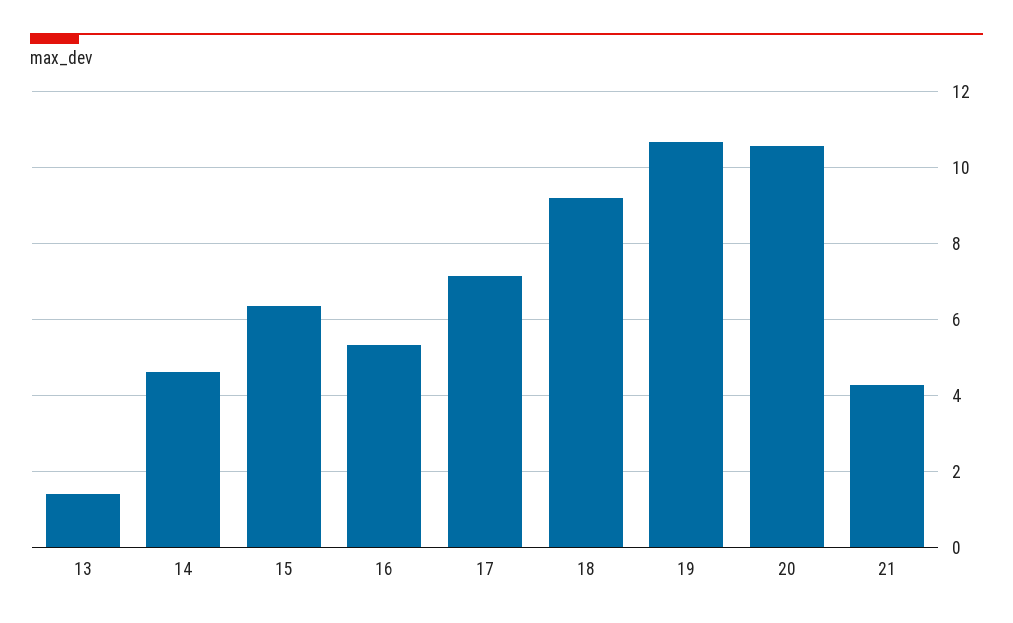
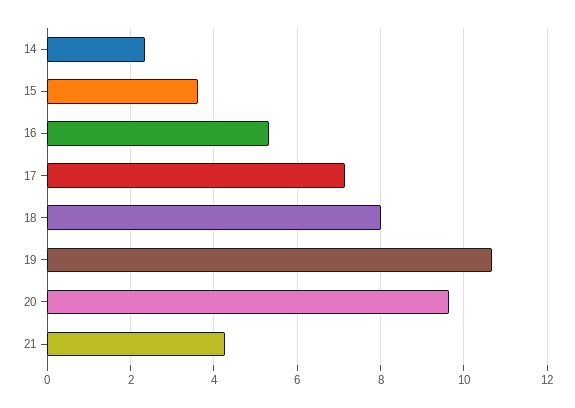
13: 1.4 -> none
14: 4.6 -> 2.4
15: 6.4 -> 3.6
18: 9.2 -> 8
20: 10.6 -> 9.6

